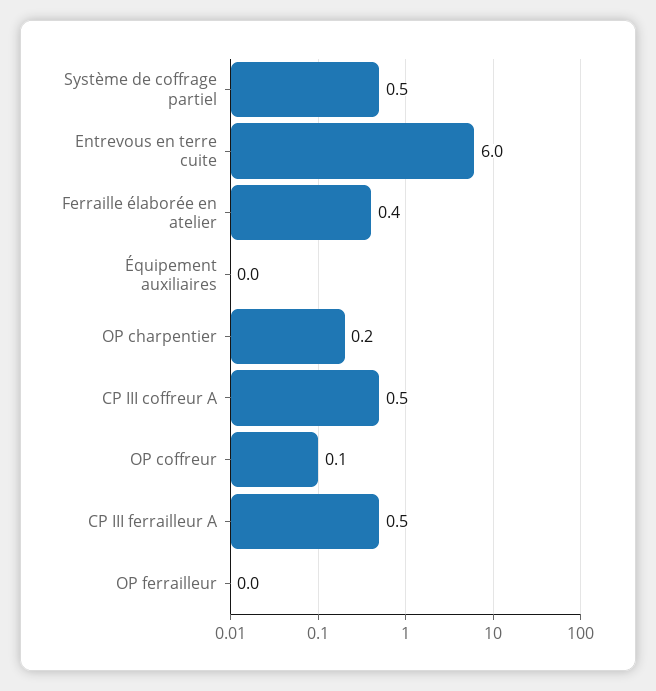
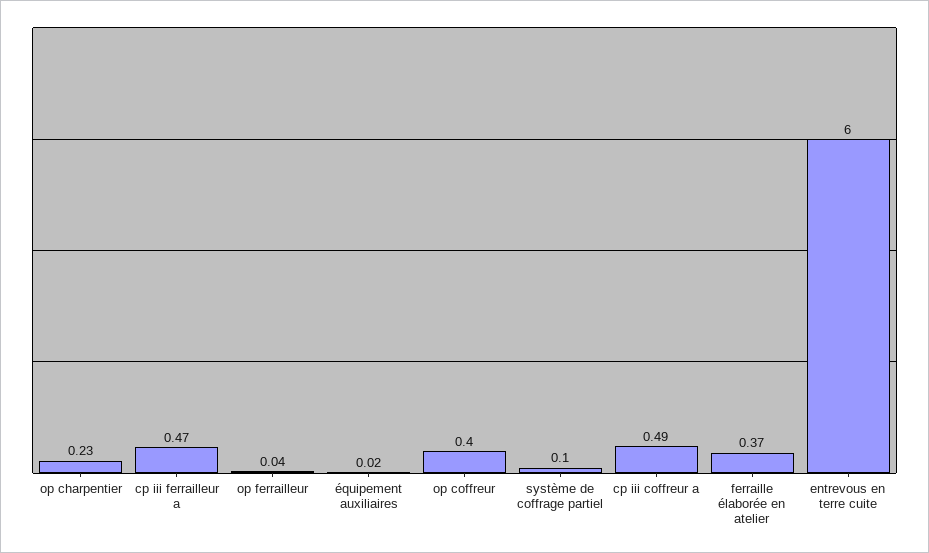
Système de coffrage partiel: 0.5 -> 0.1
OP coffreur: 0.1 -> 0.4

